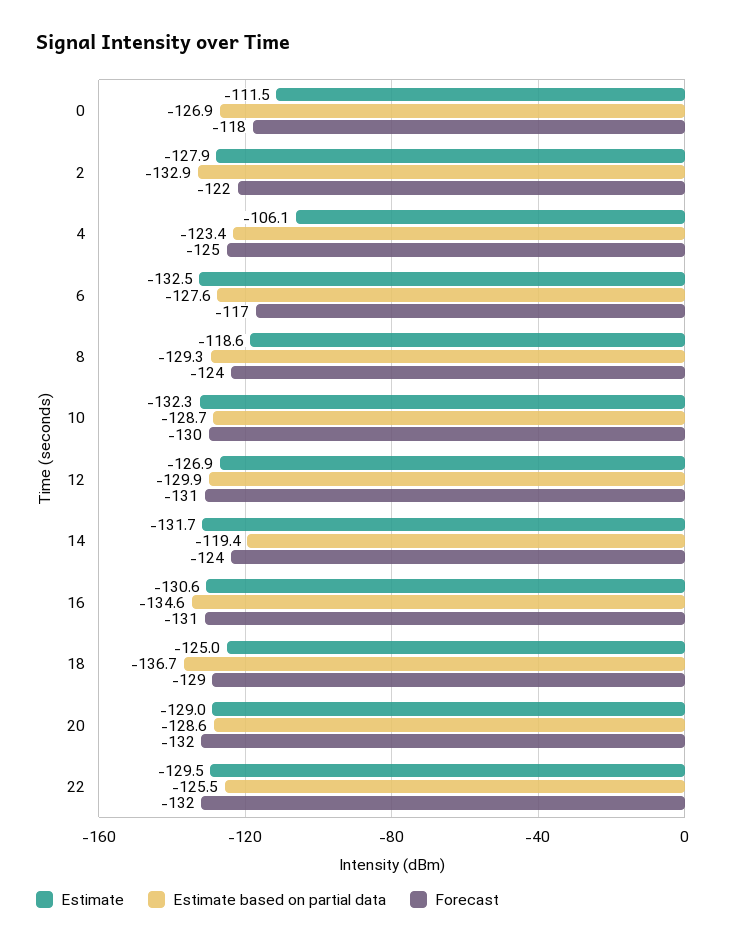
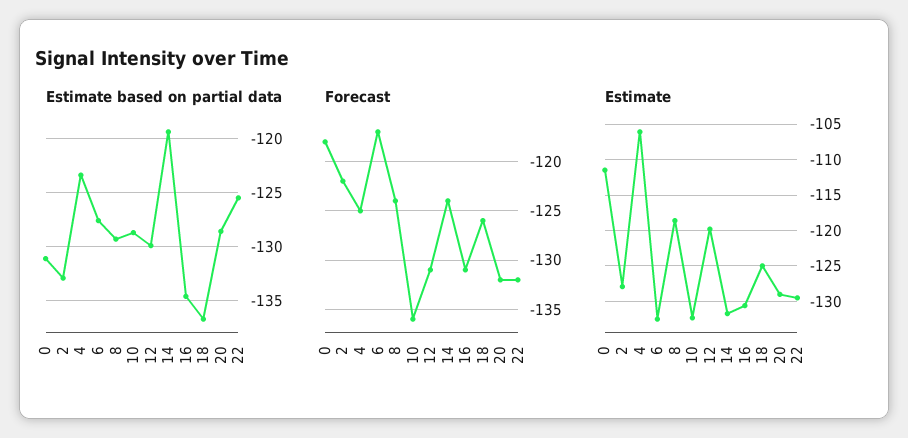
Estimate based on partial data, 0: -126.9 -> -131
Forecast, 10: -130 -> -136
Estimate, 12: -126.9 -> -120
Forecast, 18: -129 -> -126

